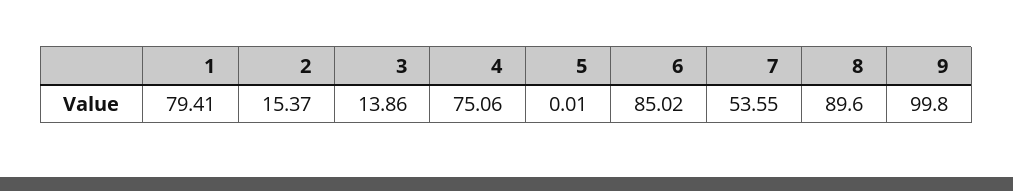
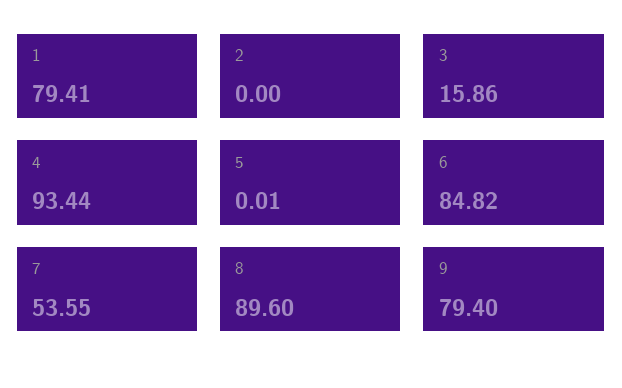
2: 15.37 -> 0
3: 13.86 -> 15.86
4: 75.06 -> 93.44
6: 85.02 -> 84.82
9: 99.8 -> 79.4

